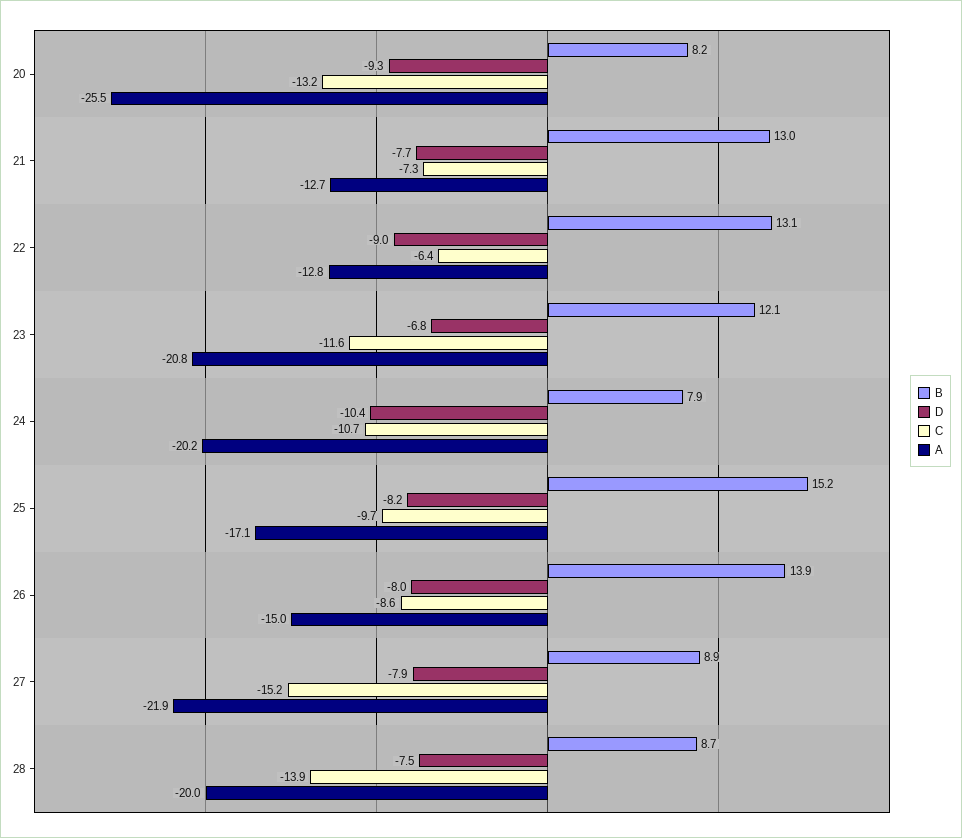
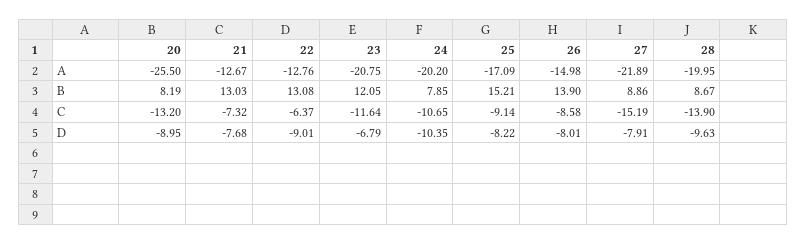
D, 20: -9.3 -> -8.95
C, 25: -9.7 -> -9.14
D, 28: -7.5 -> -9.63

